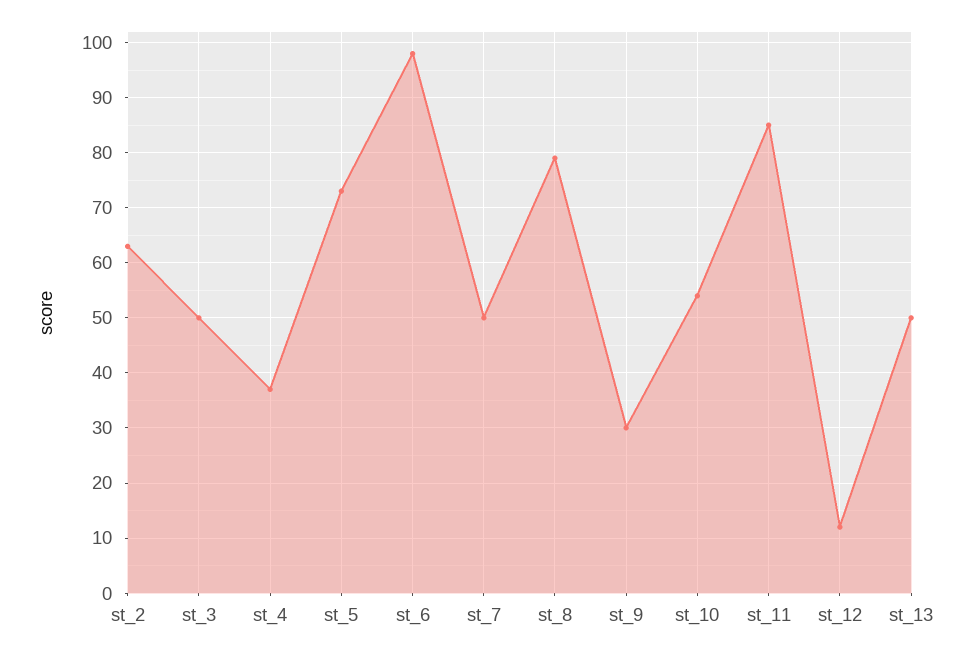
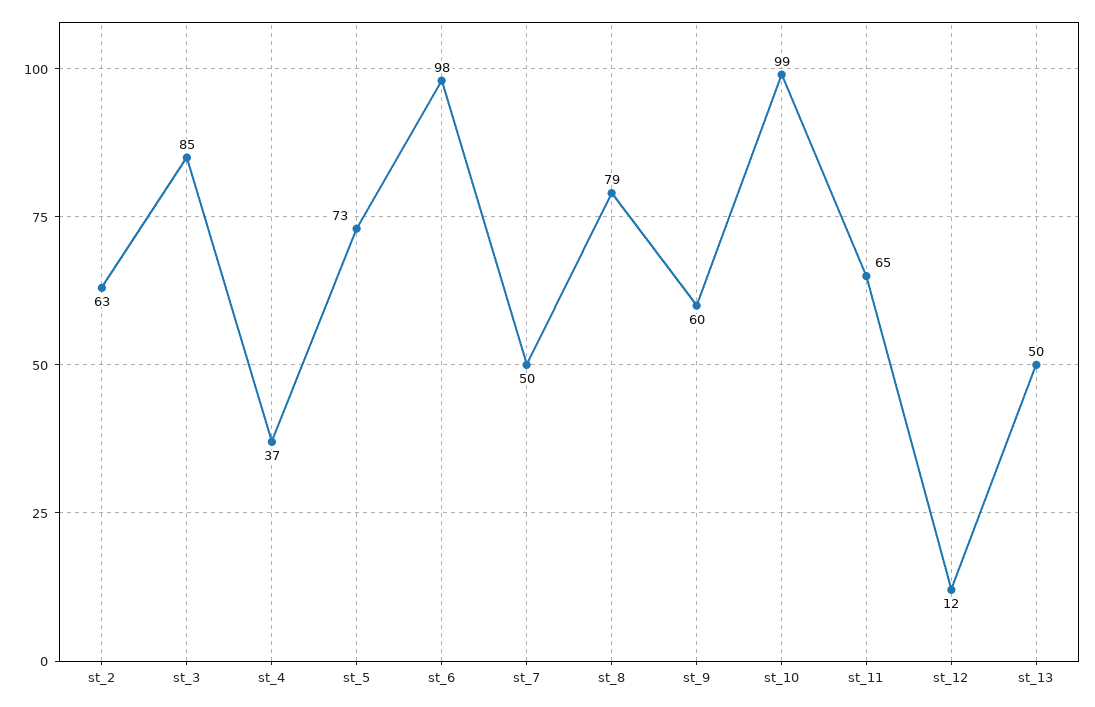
st_3: 50 -> 85
st_9: 30 -> 60
st_10: 55 -> 99
st_11: 85 -> 65

